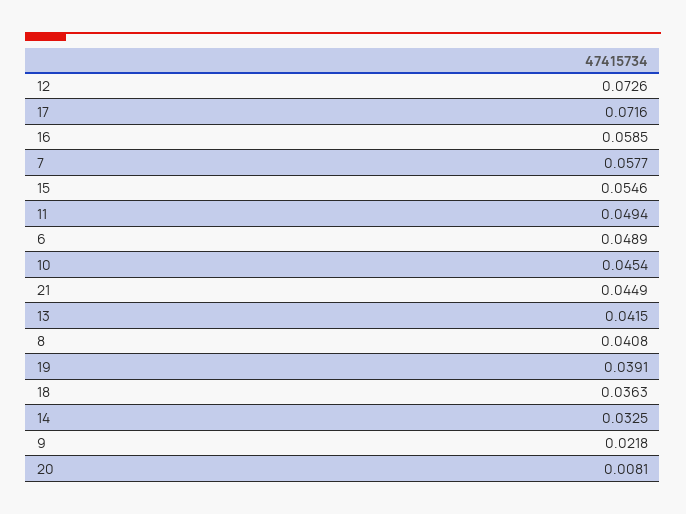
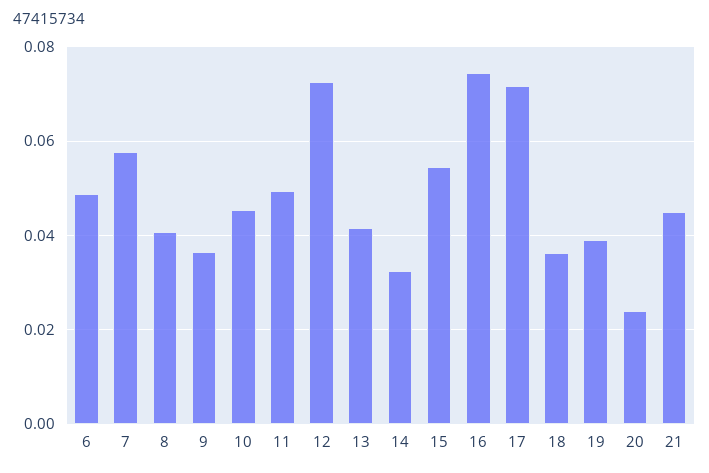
16: 0.0585 -> 0.074
9: 0.0218 -> 0.036
20: 0.0081 -> 0.024

